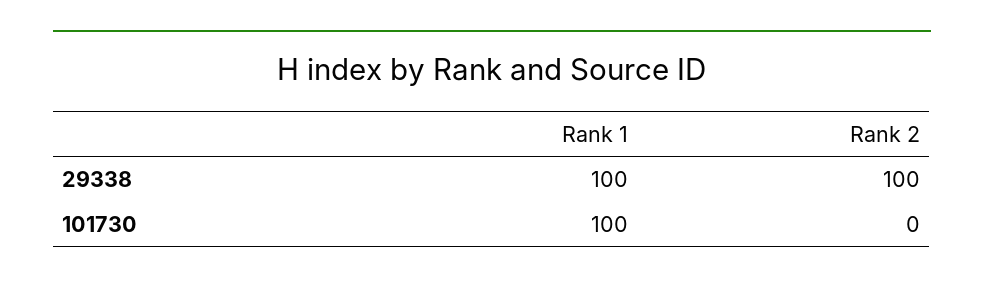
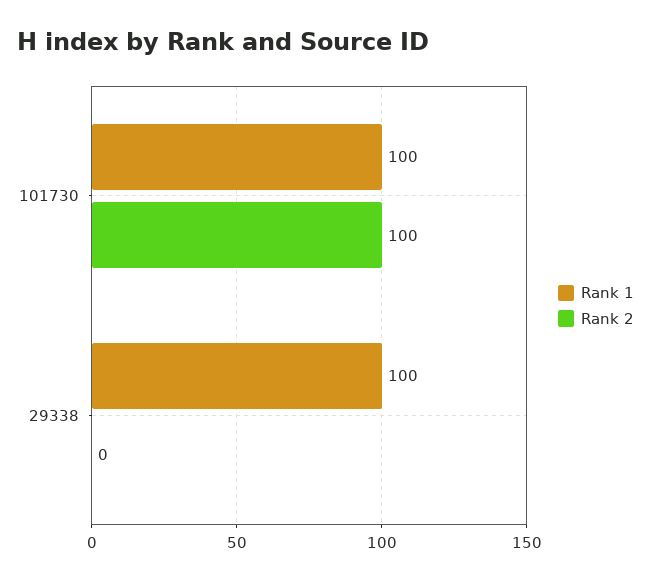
Rank 2, 29338: 100 -> 0
Rank 2, 101730: 0 -> 100

